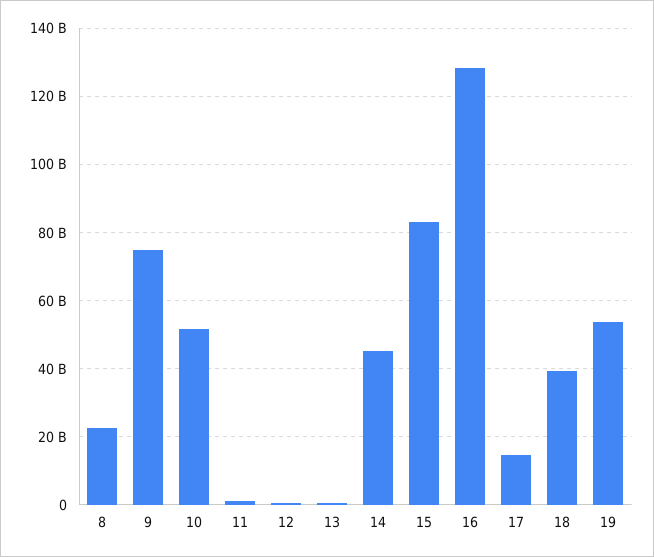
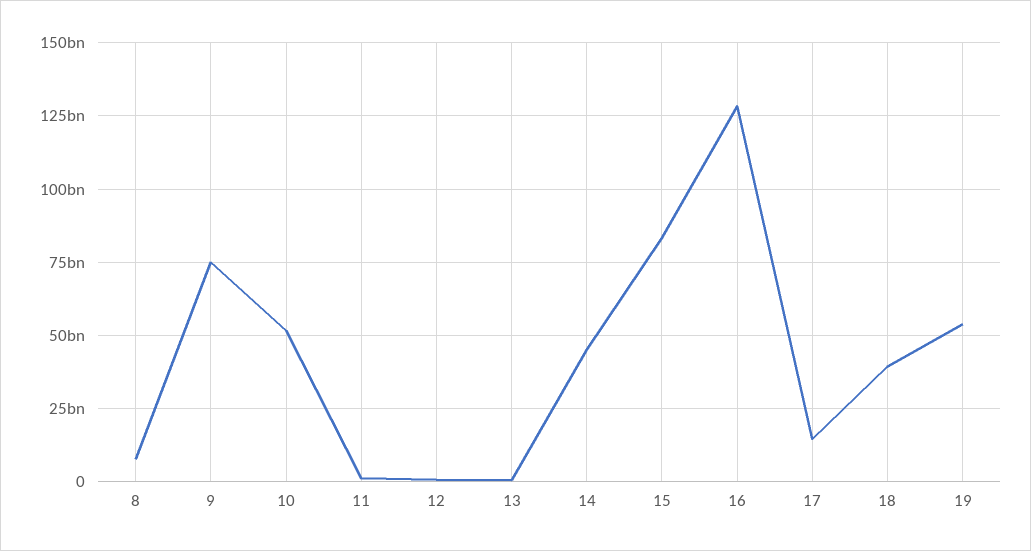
8: 22000000000 -> 7500000000

